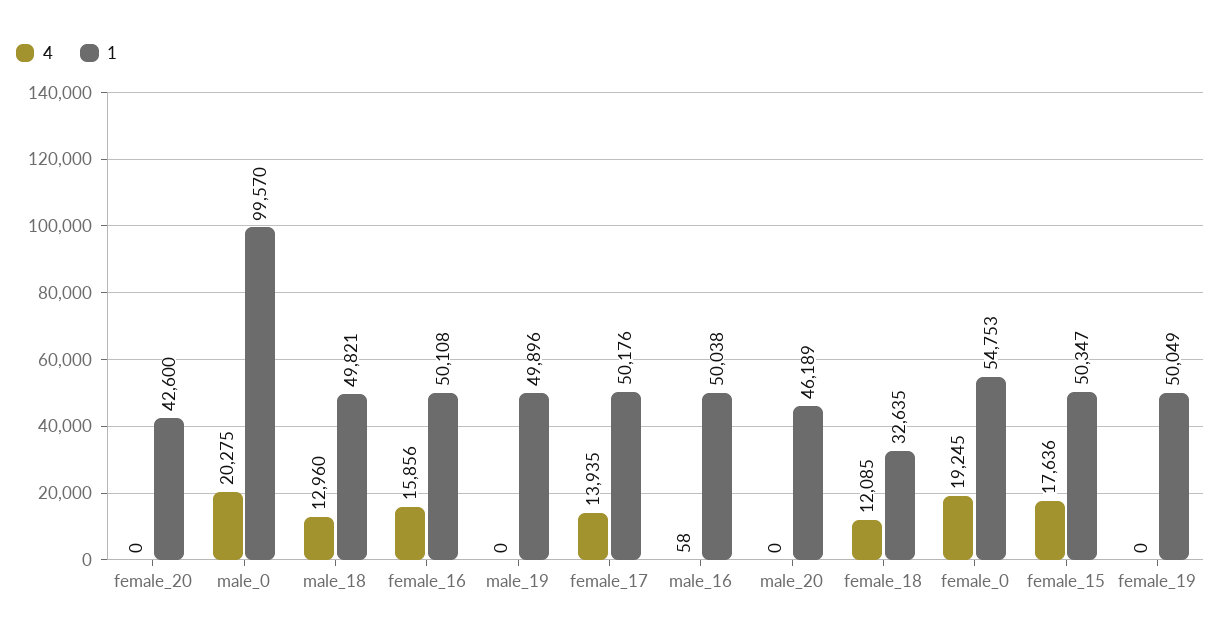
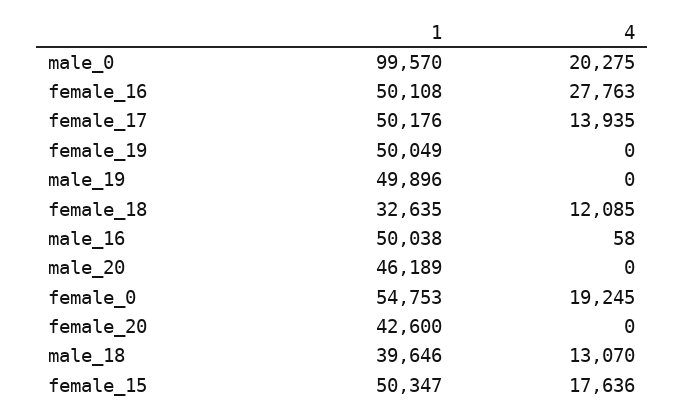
4, male_18: 12960 -> 13070
1, male_18: 49821 -> 39646
4, female_16: 15856 -> 27763

